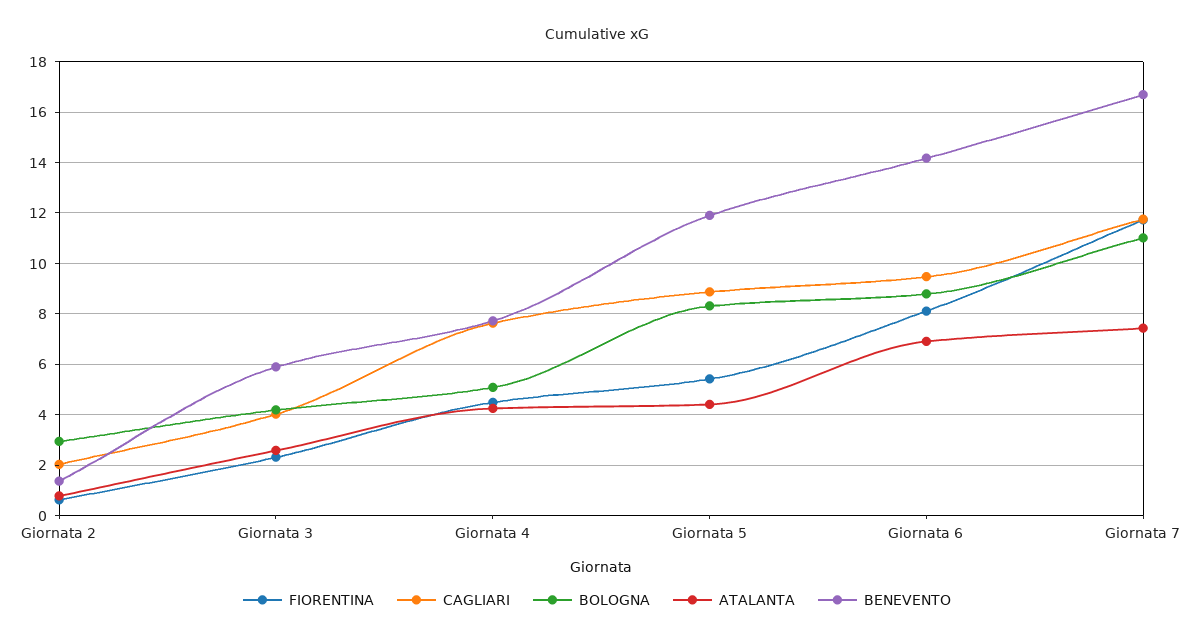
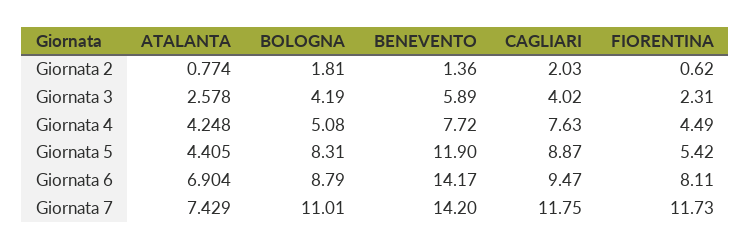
BOLOGNA, Giornata 2: 3 -> 1.81
BENEVENTO, Giornata 7: 16.75 -> 14.2

